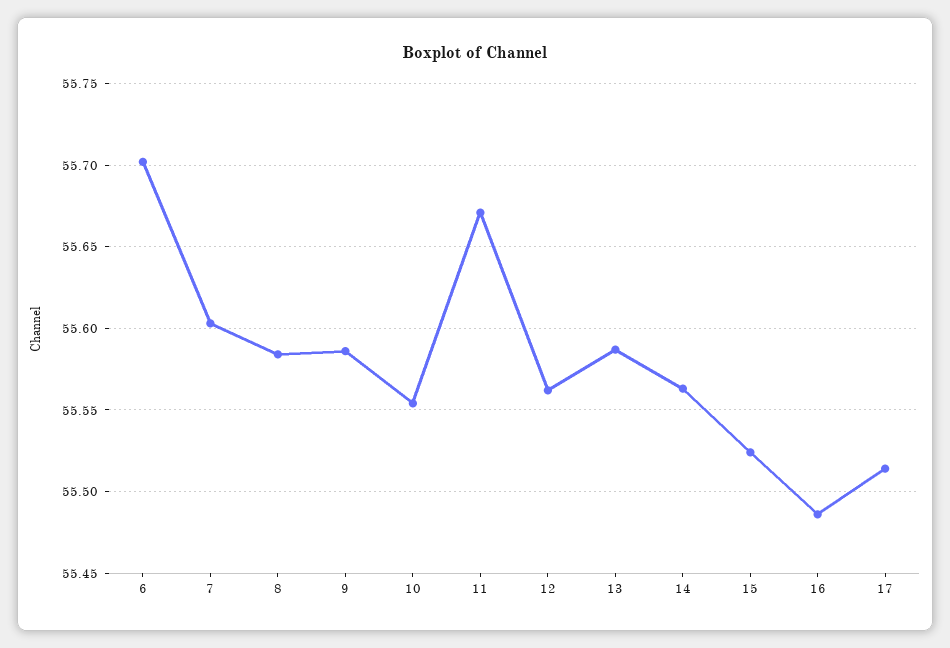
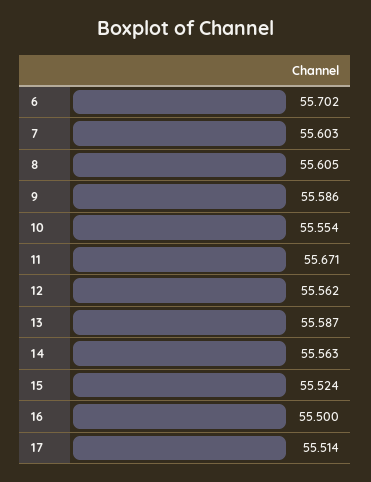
8: 55.585 -> 55.605
16: 55.485 -> 55.5

